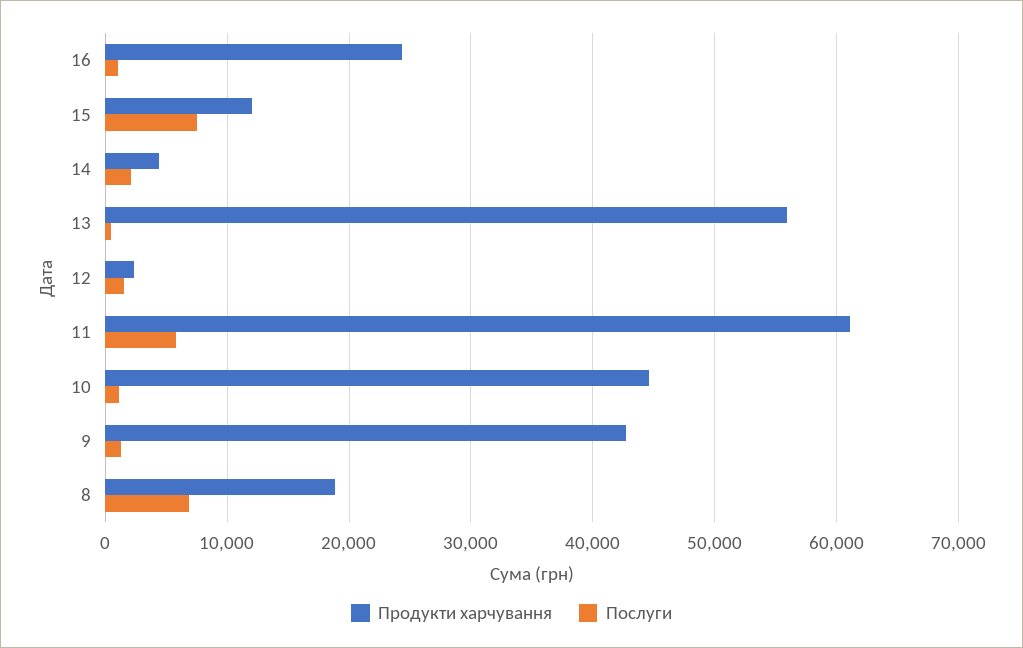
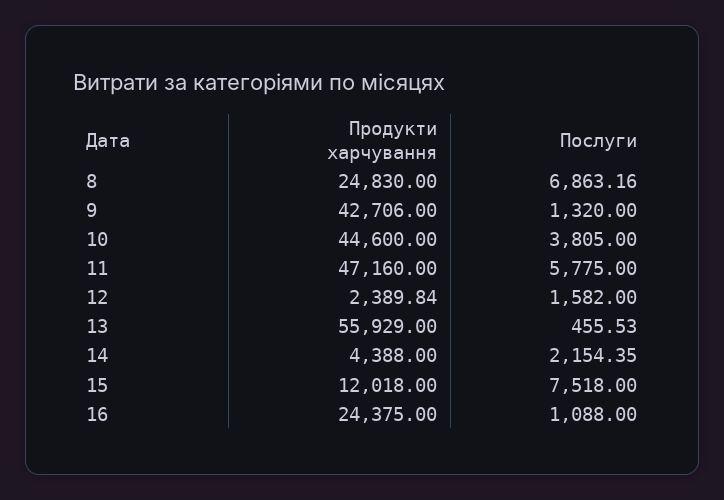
Продукти харчування, 11: 61000 -> 47160
Послуги, 10: 1000 -> 3805
Продукти харчування, 8: 19000 -> 24830

